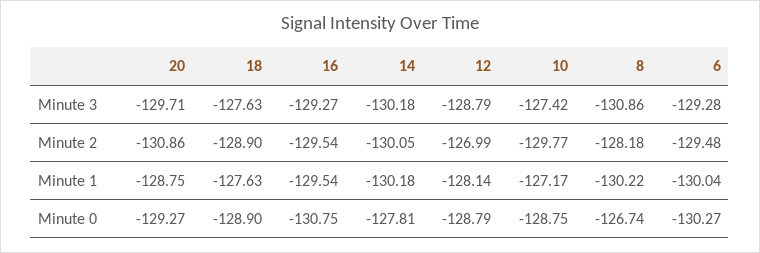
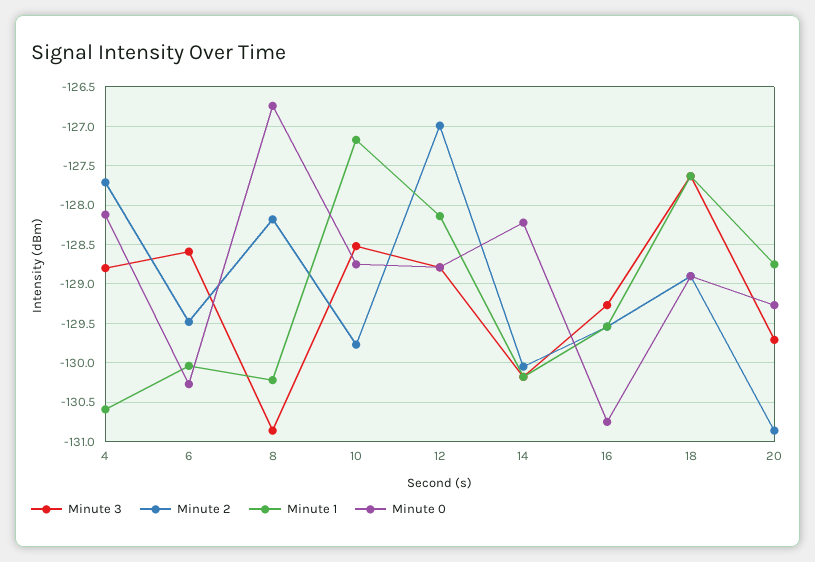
Minute 3, 10: -127.42 -> -128.5
Minute 3, 6: -129.28 -> -128.6
Minute 0, 14: -127.81 -> -128.2
Minute 3, 4: none -> -128.8
Minute 2, 4: none -> -127.7
Minute 1, 4: none -> -130.6
Minute 0, 4: none -> -128.1

